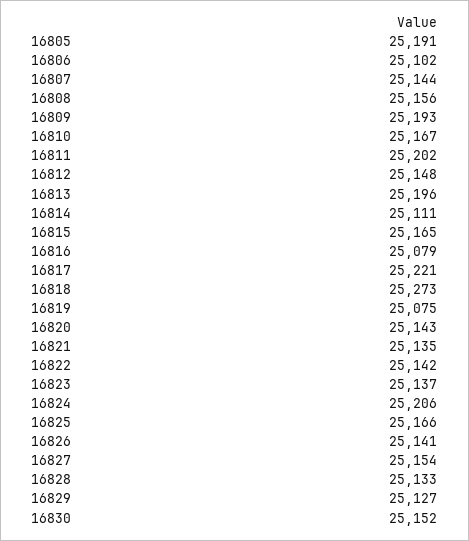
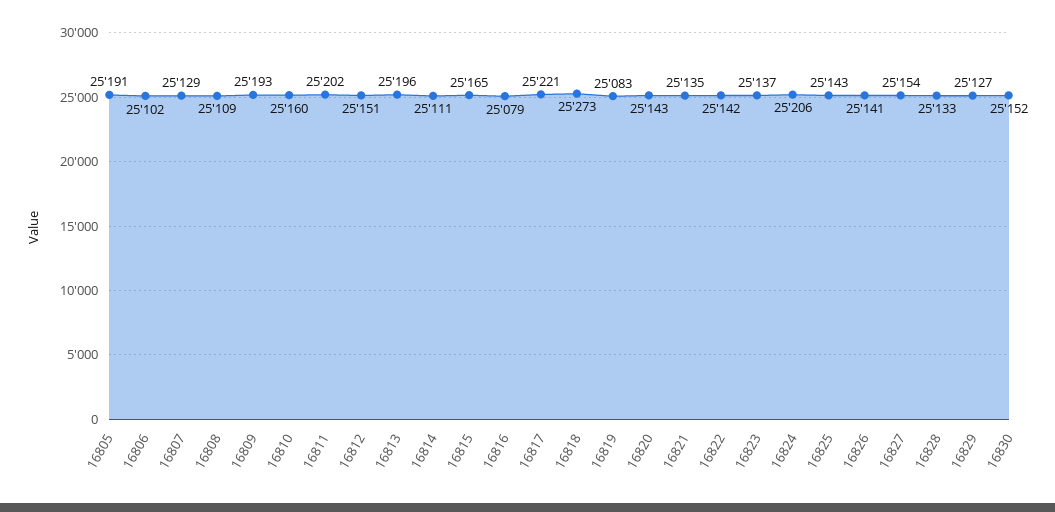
16807: 25144 -> 25129
16808: 25156 -> 25109
16810: 25167 -> 25160
16812: 25148 -> 25151
16819: 25075 -> 25083
16825: 25166 -> 25143

